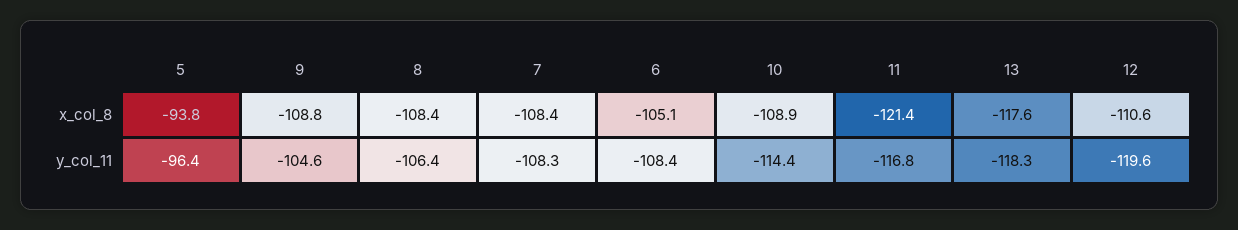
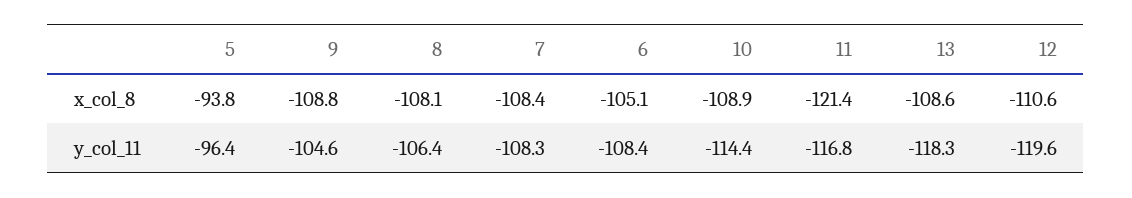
8, x_col_8: -108.4 -> -108.1
13, x_col_8: -117.6 -> -108.6

